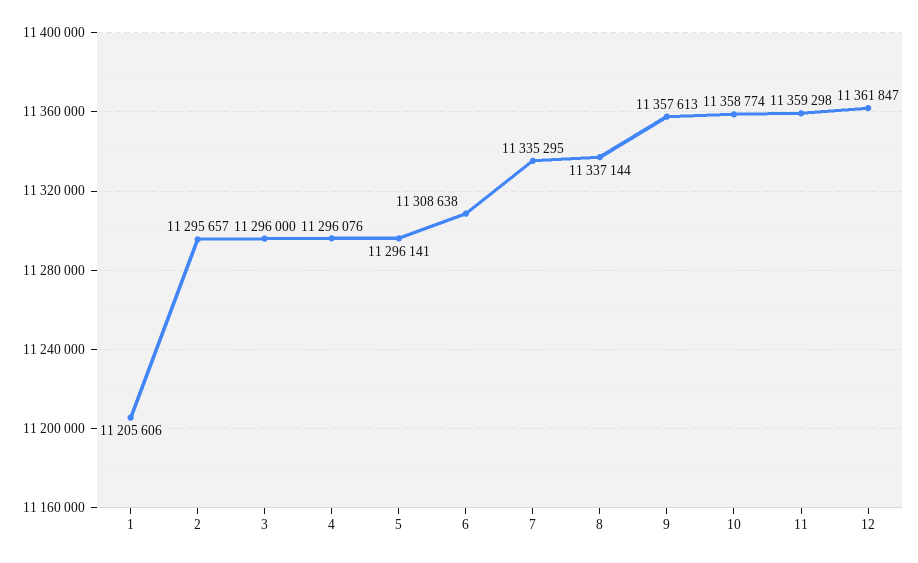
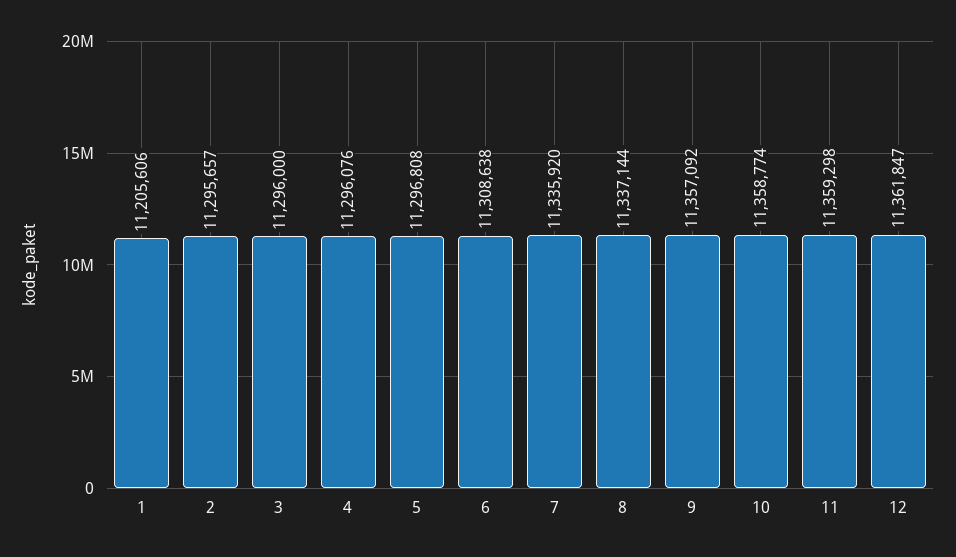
5: 11296141 -> 11296808
7: 11335295 -> 11335920
9: 11357613 -> 11357092

